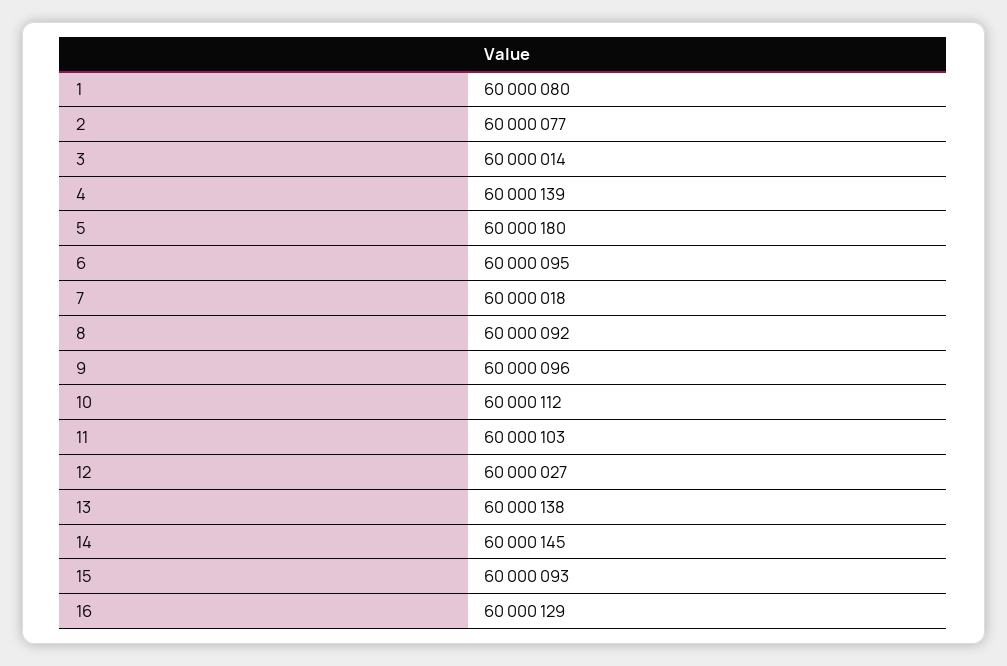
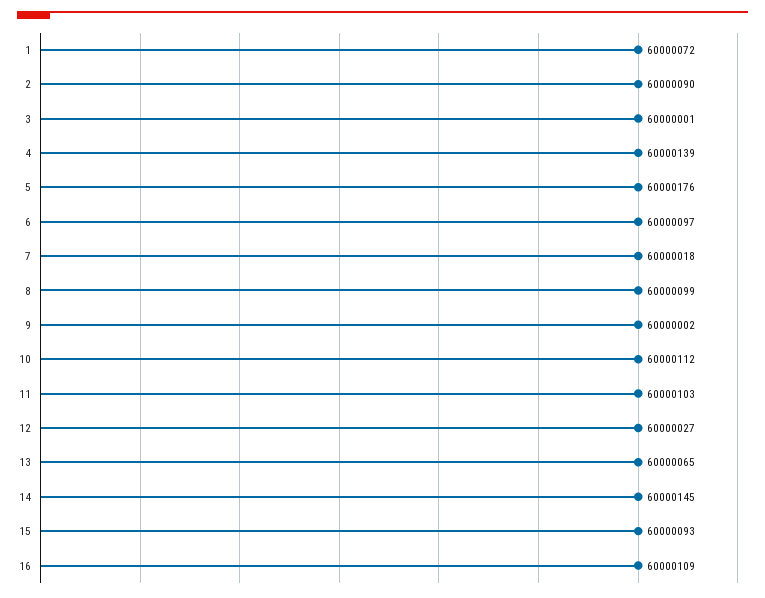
1: 60000080 -> 60000072
2: 60000077 -> 60000090
3: 60000014 -> 60000001
5: 60000180 -> 60000176
6: 60000095 -> 60000097
8: 60000092 -> 60000099
9: 60000096 -> 60000002
13: 60000138 -> 60000065
16: 60000129 -> 60000109

